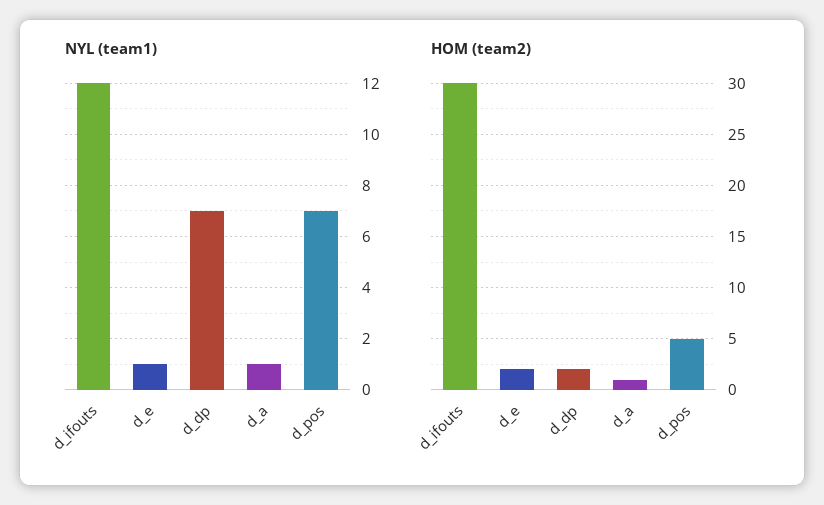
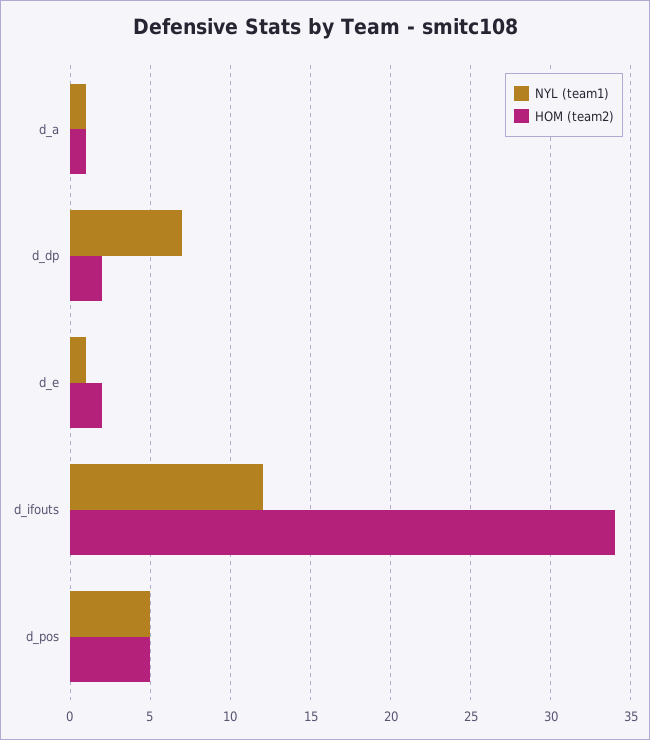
NYL (team1), d_pos: 7 -> 5
HOM (team2), d_ifouts: 30 -> 34

